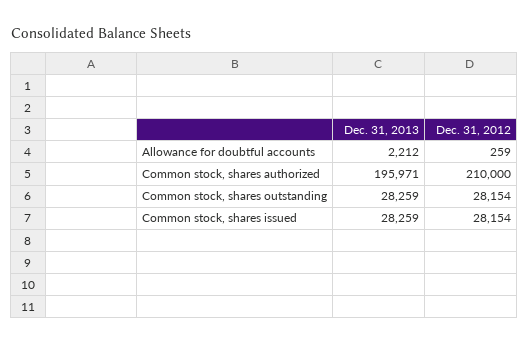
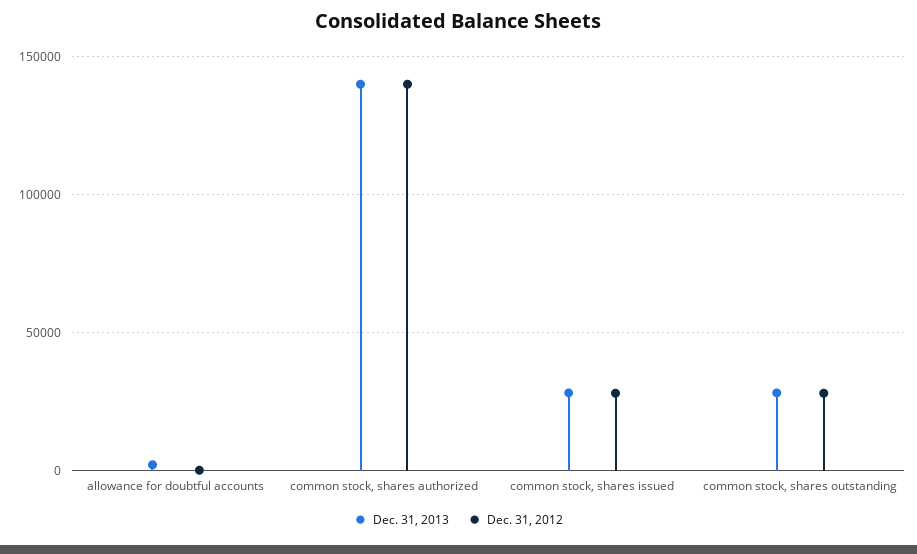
Dec. 31, 2013, Common stock, shares authorized: 195971 -> 140000
Dec. 31, 2012, Common stock, shares authorized: 210000 -> 140000

